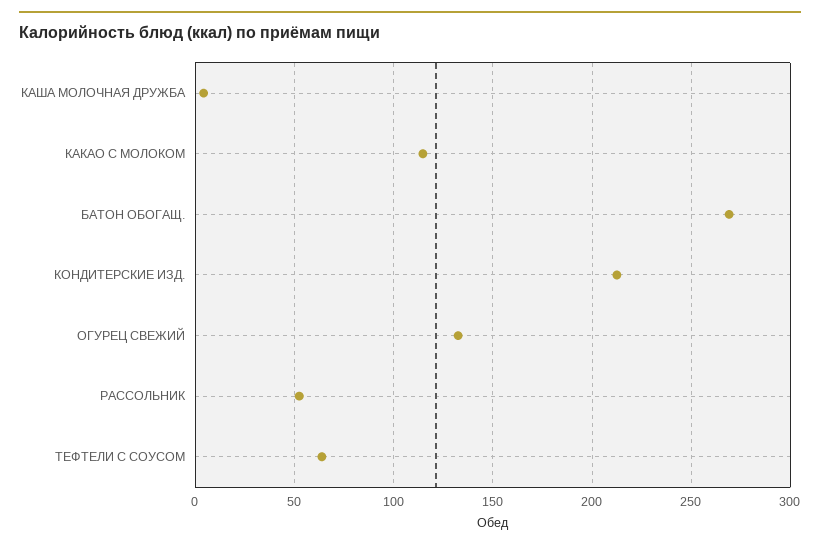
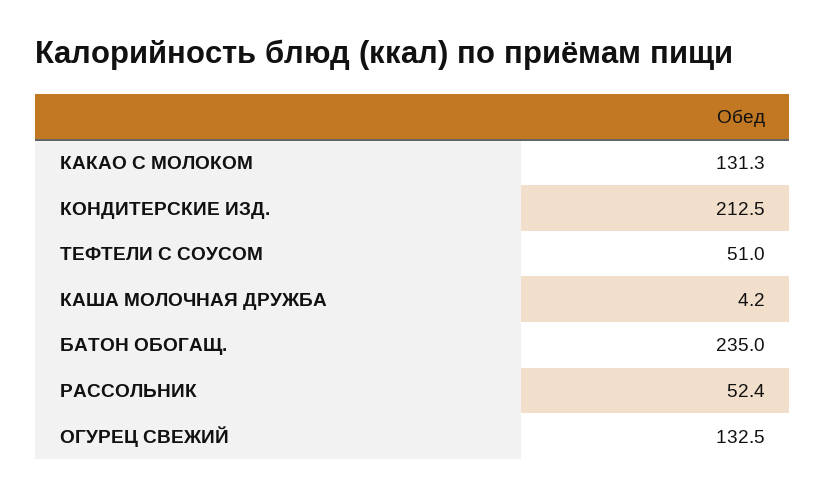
КАКАО С МОЛОКОМ: 115 -> 131.3
БАТОН ОБОГАЩ.: 270 -> 235
ТЕФТЕЛИ С СОУСОМ: 65 -> 51

